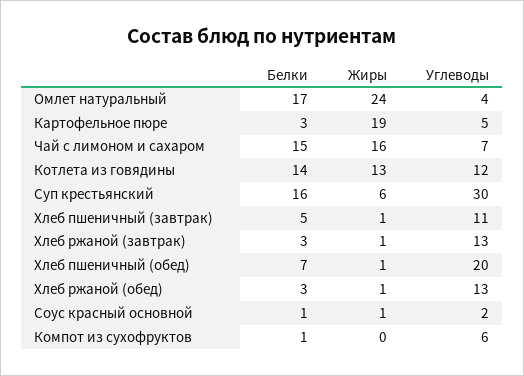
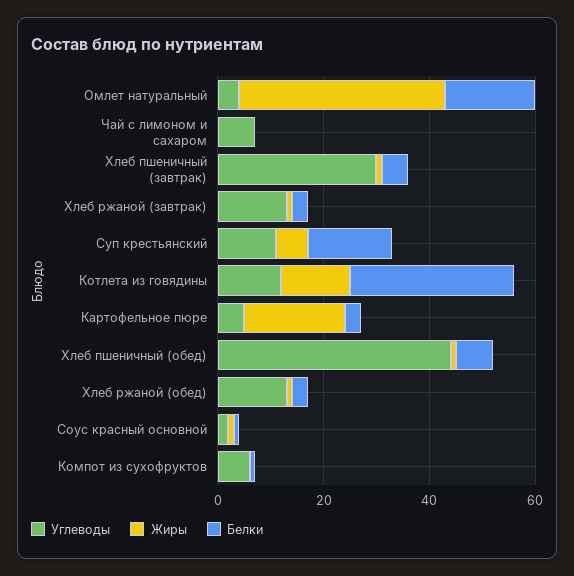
Жиры, Омлет натуральный: 24 -> 40
Белки, Чай с лимоном и сахаром: 15 -> 0
Жиры, Чай с лимоном и сахаром: 16 -> 0
Белки, Котлета из говядины: 14 -> 30
Углеводы, Суп крестьянский: 30 -> 10
Углеводы, Хлеб пшеничный (завтрак): 11 -> 30
Углеводы, Хлеб пшеничный (обед): 20 -> 45

